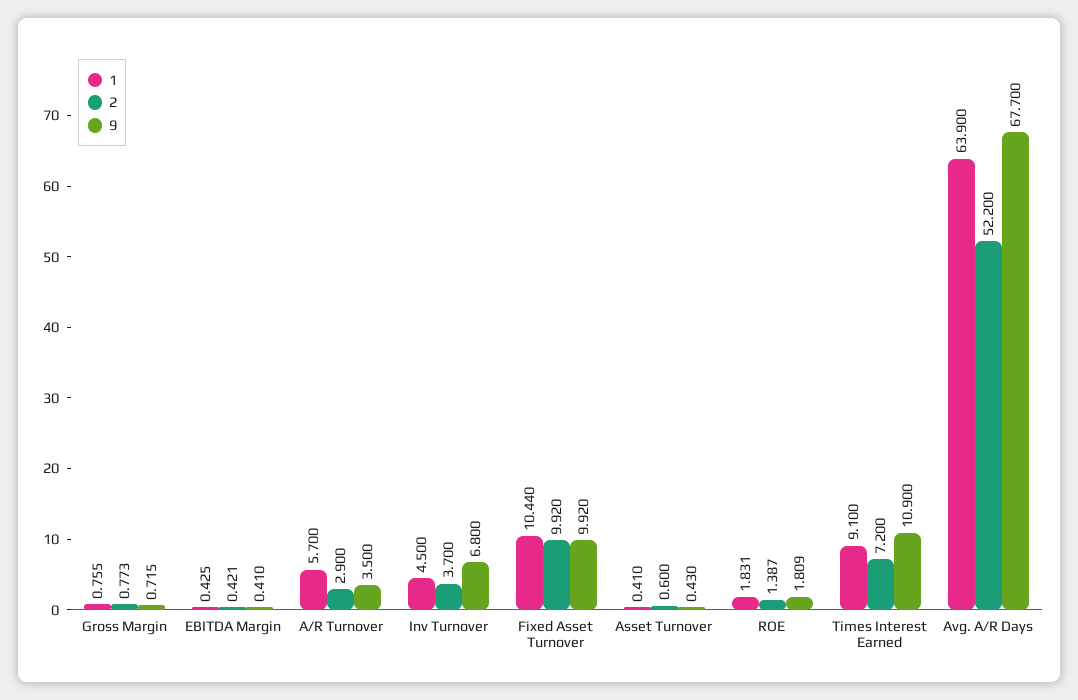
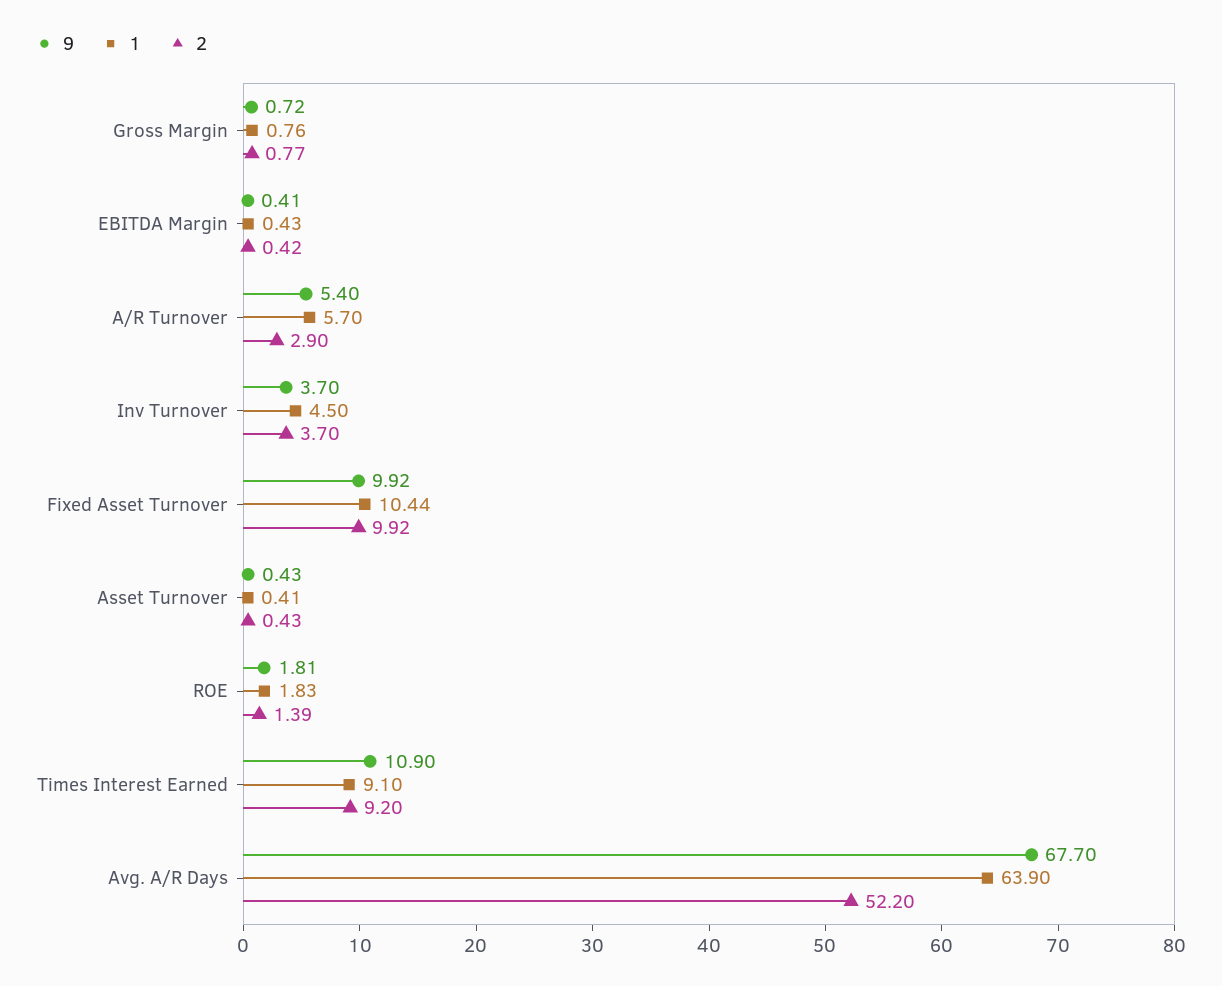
9, A/R Turnover: 3.5 -> 5.4
9, Inv Turnover: 6.8 -> 3.7
2, Asset Turnover: 0.6 -> 0.43
2, Times Interest Earned: 7.2 -> 9.2

